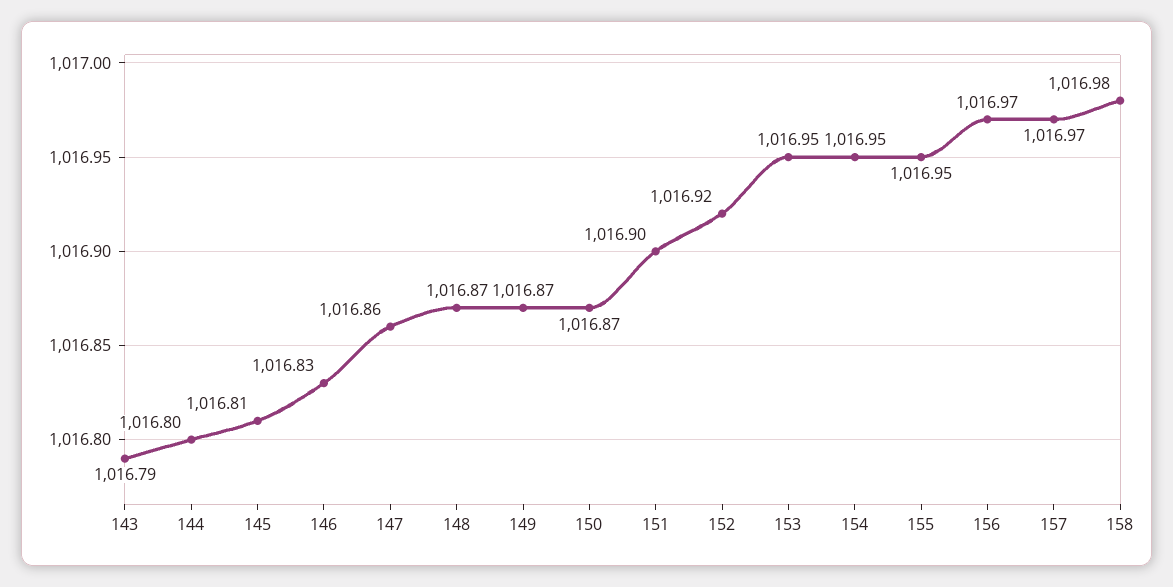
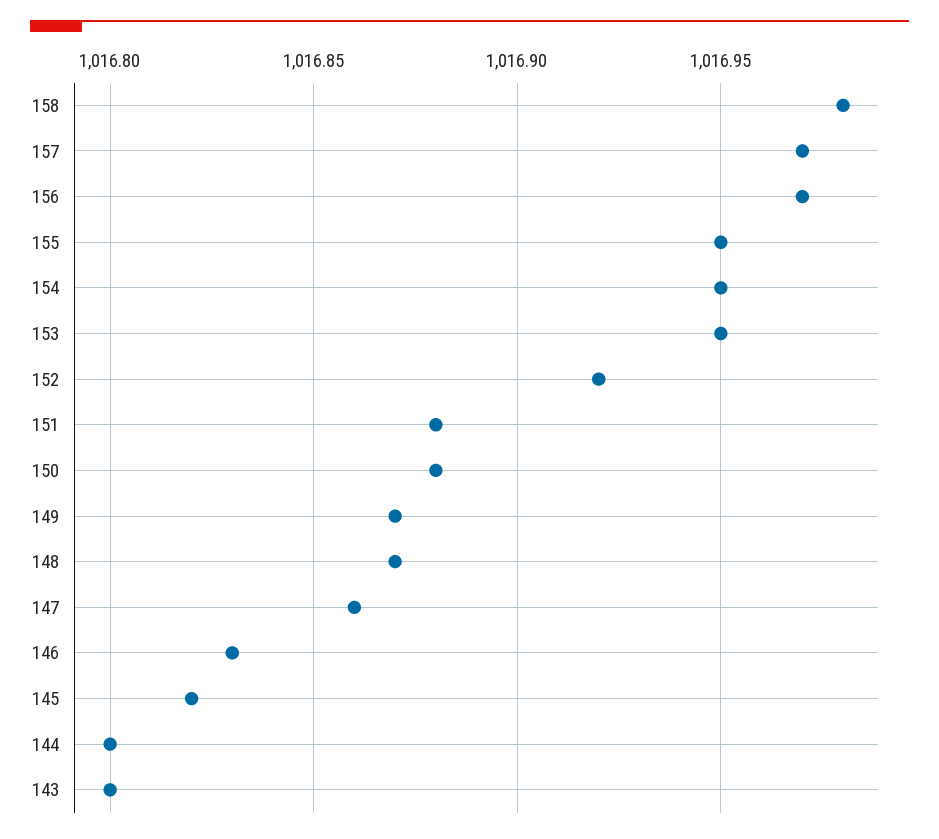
143: 1016.79 -> 1016.8
145: 1016.81 -> 1016.82
150: 1016.87 -> 1016.88
151: 1016.9 -> 1016.88

